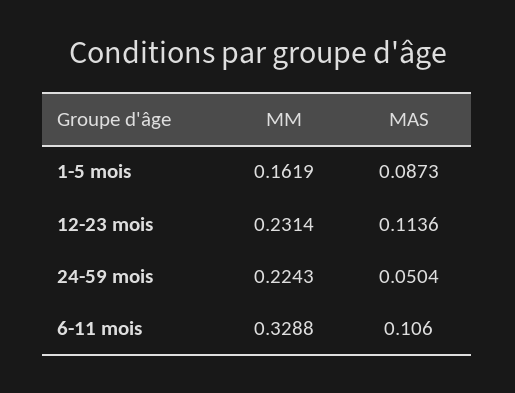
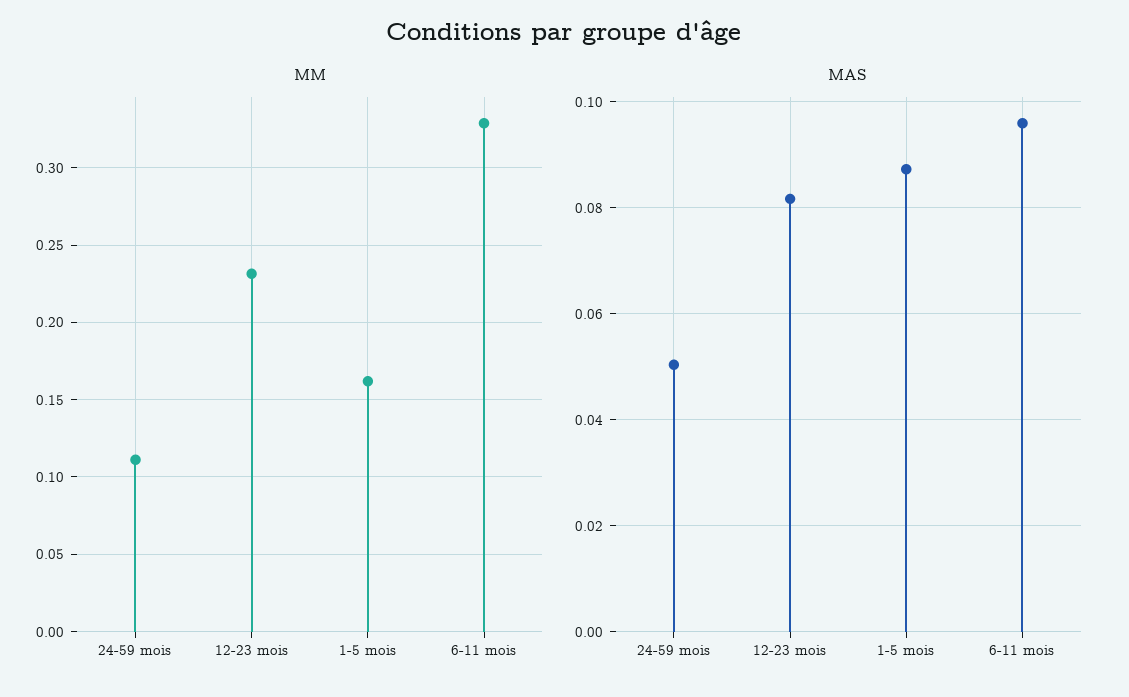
MAS, 12-23 mois: 0.1136 -> 0.082
MM, 24-59 mois: 0.2243 -> 0.11
MAS, 6-11 mois: 0.106 -> 0.096

